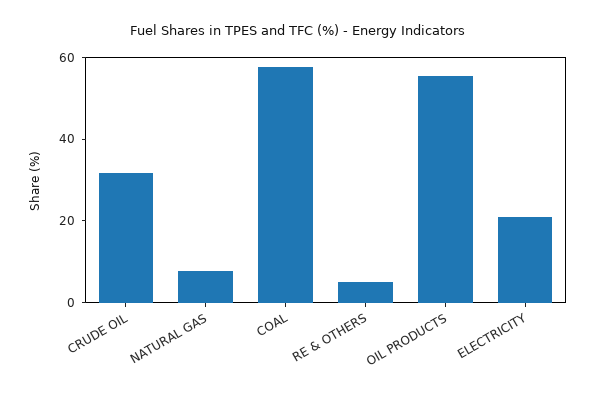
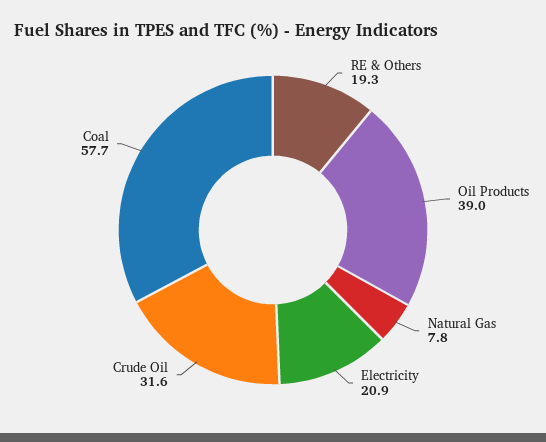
RE & OTHERS: 5 -> 19.3
OIL PRODUCTS: 55 -> 39

